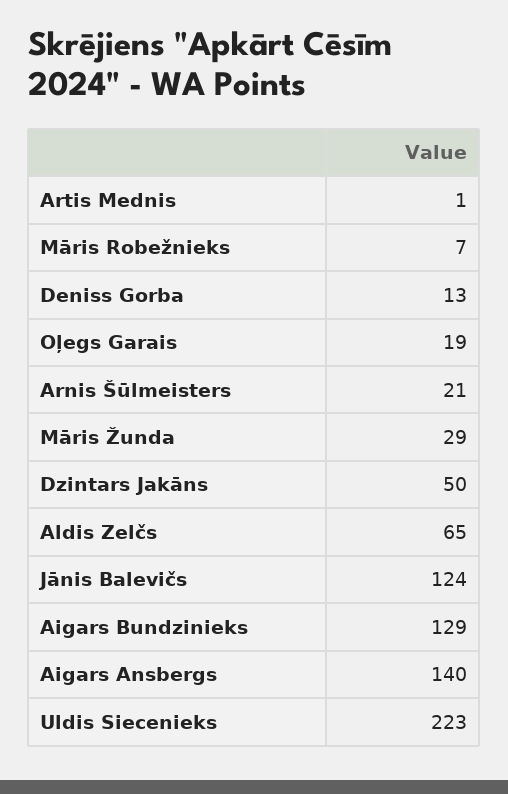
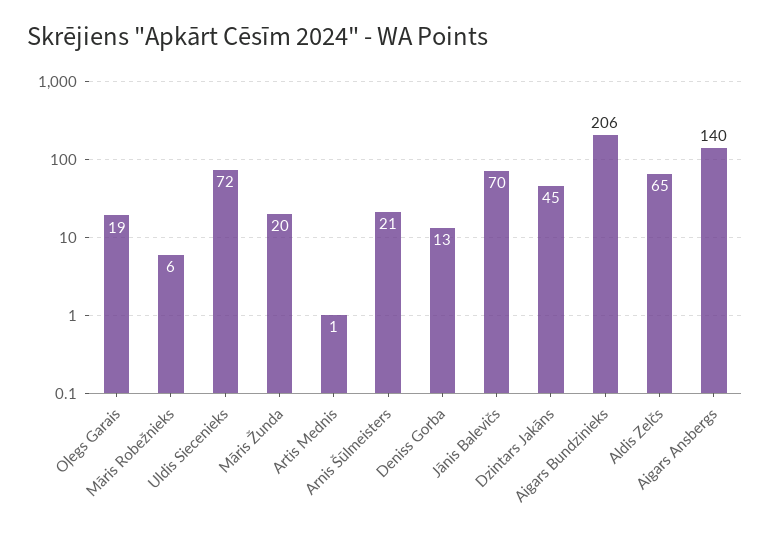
Māris Robežnieks: 7 -> 6
Māris Žunda: 29 -> 20
Dzintars Jakāns: 50 -> 45
Jānis Balevičs: 124 -> 70
Aigars Bundzinieks: 129 -> 206
Uldis Siecenieks: 223 -> 72

